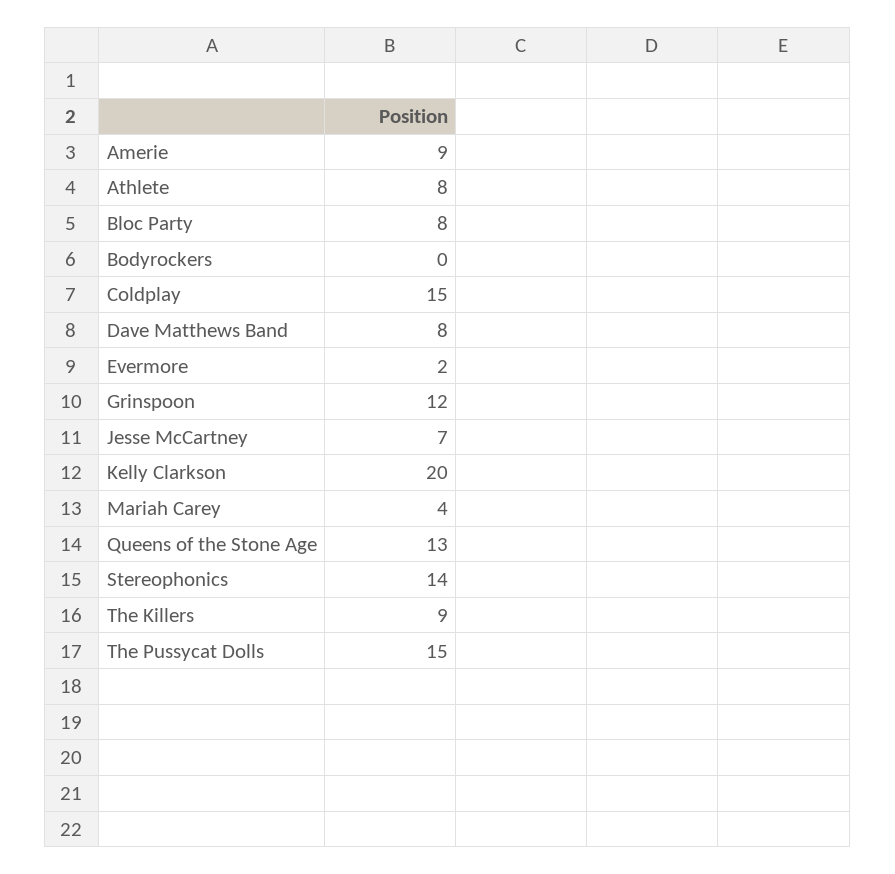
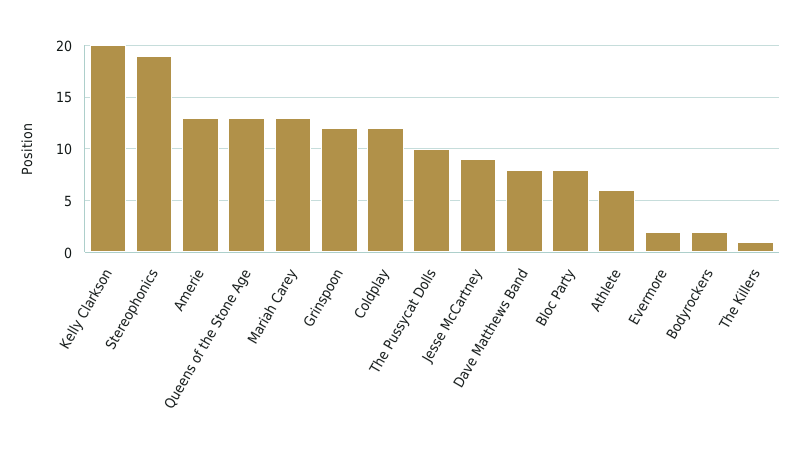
Amerie: 9 -> 13
Athlete: 8 -> 6
Bodyrockers: 0 -> 2
Coldplay: 15 -> 12
Jesse McCartney: 7 -> 9
Mariah Carey: 4 -> 13
Stereophonics: 14 -> 19
The Killers: 9 -> 1
The Pussycat Dolls: 15 -> 10

